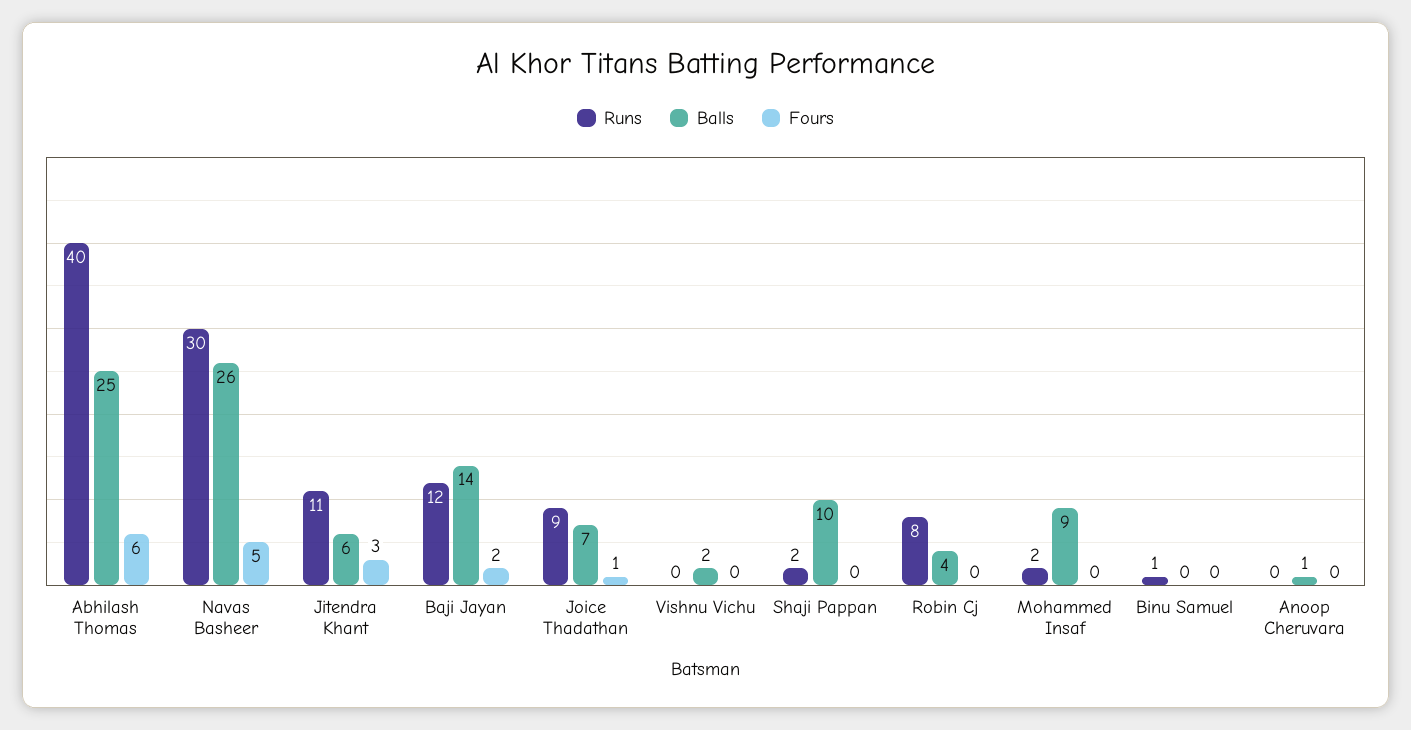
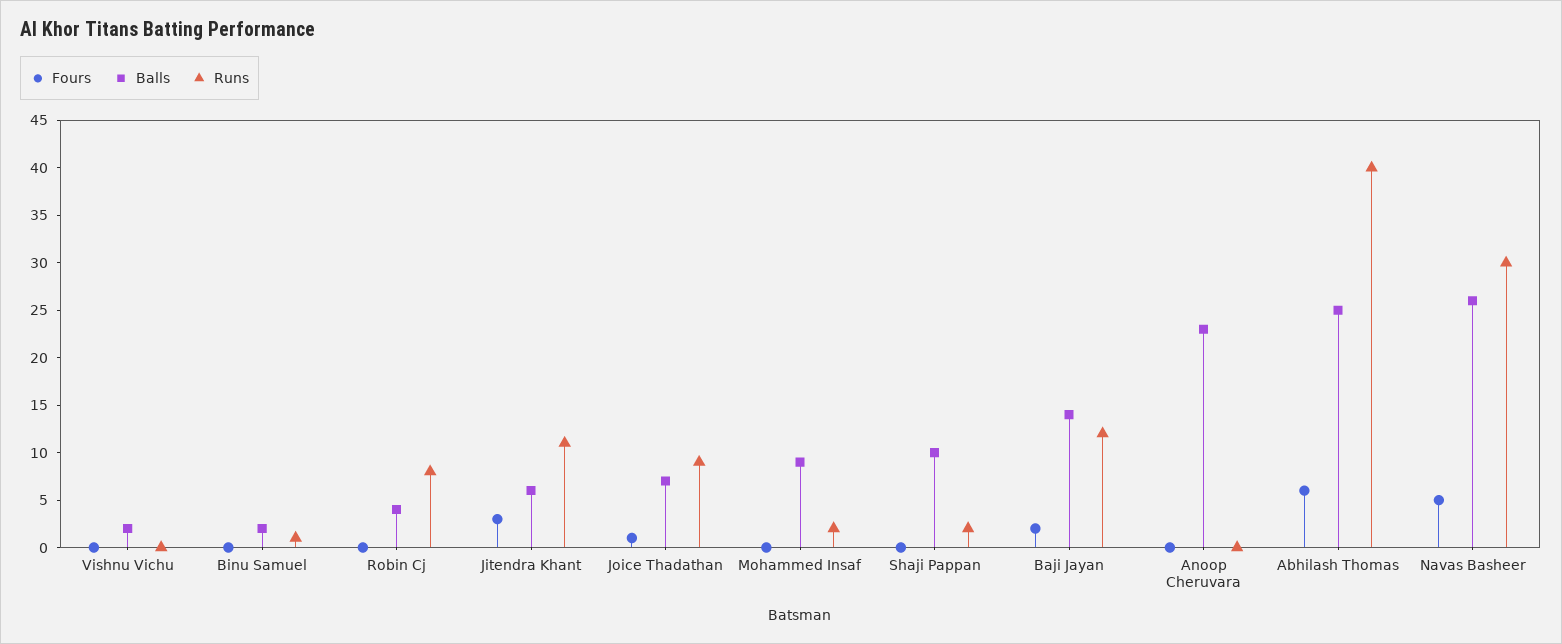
Balls, Binu Samuel: 0 -> 2
Balls, Anoop Cheruvara: 1 -> 23

